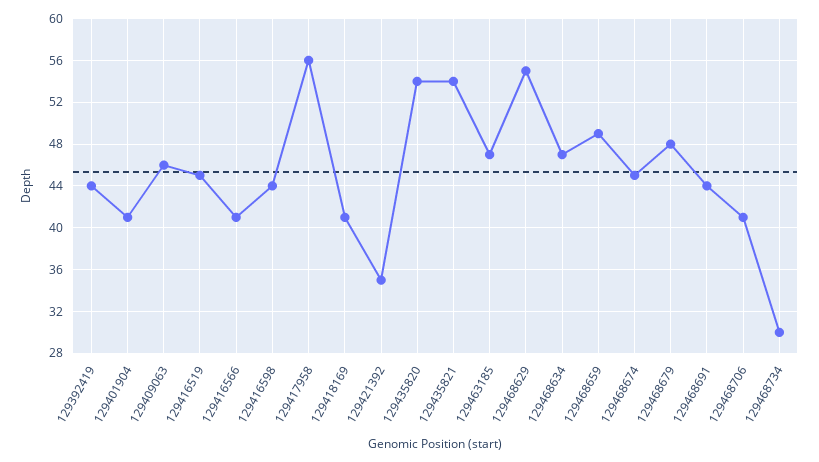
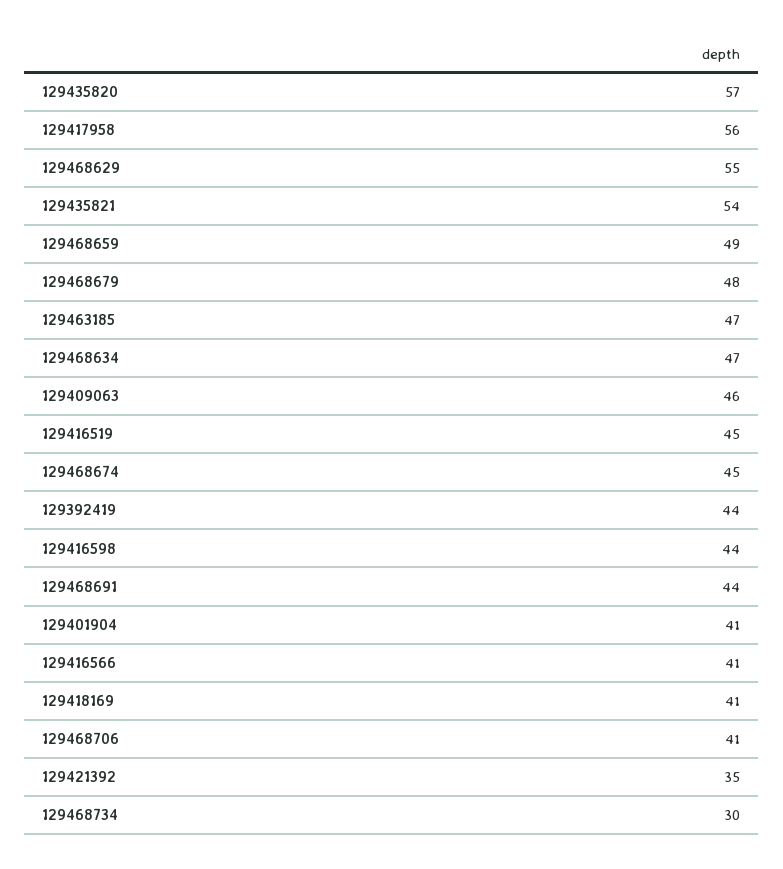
129435820: 54 -> 57

